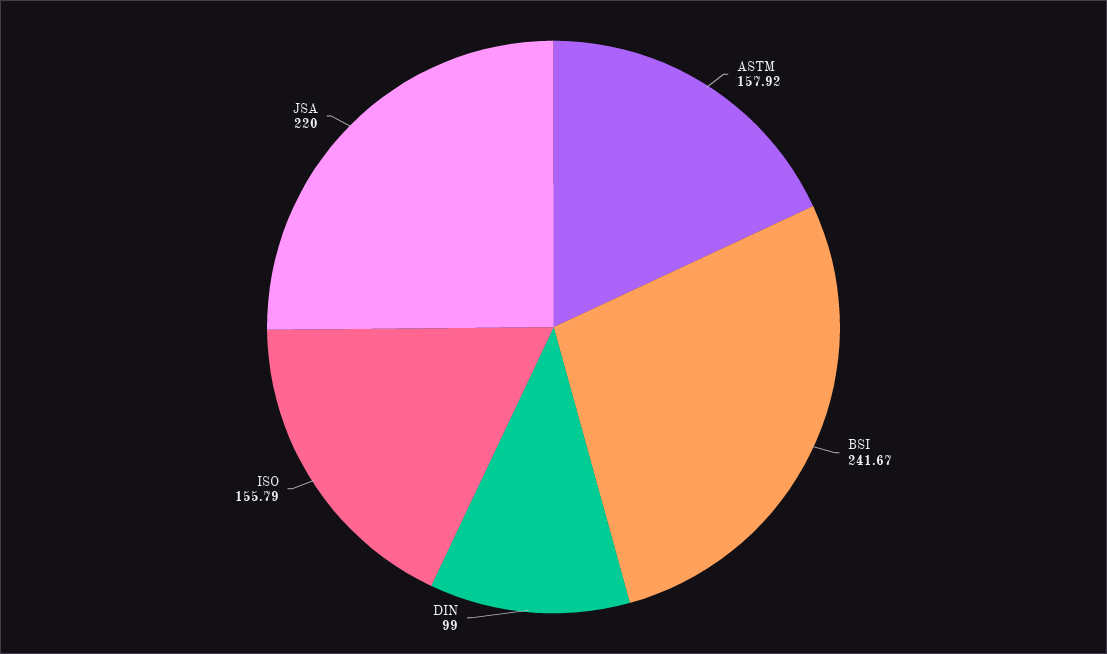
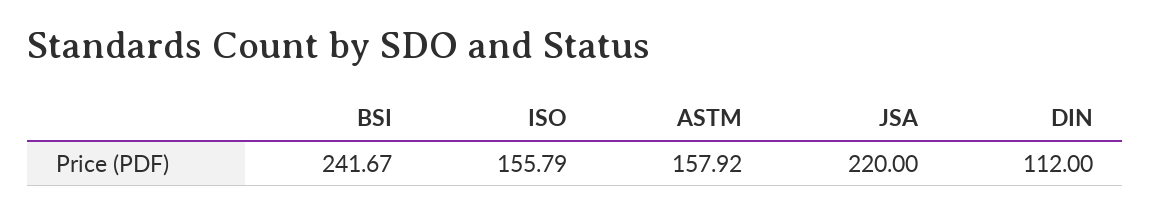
DIN: 99 -> 112

